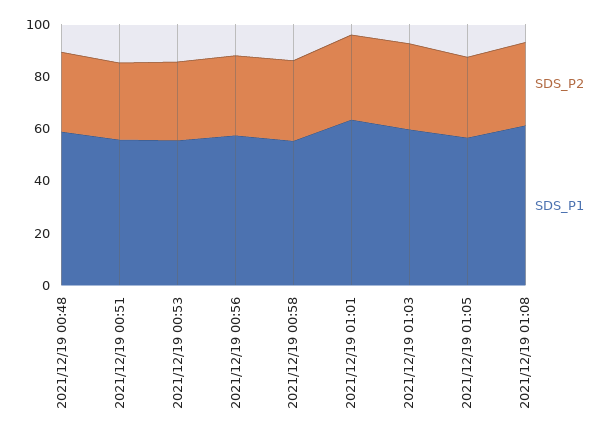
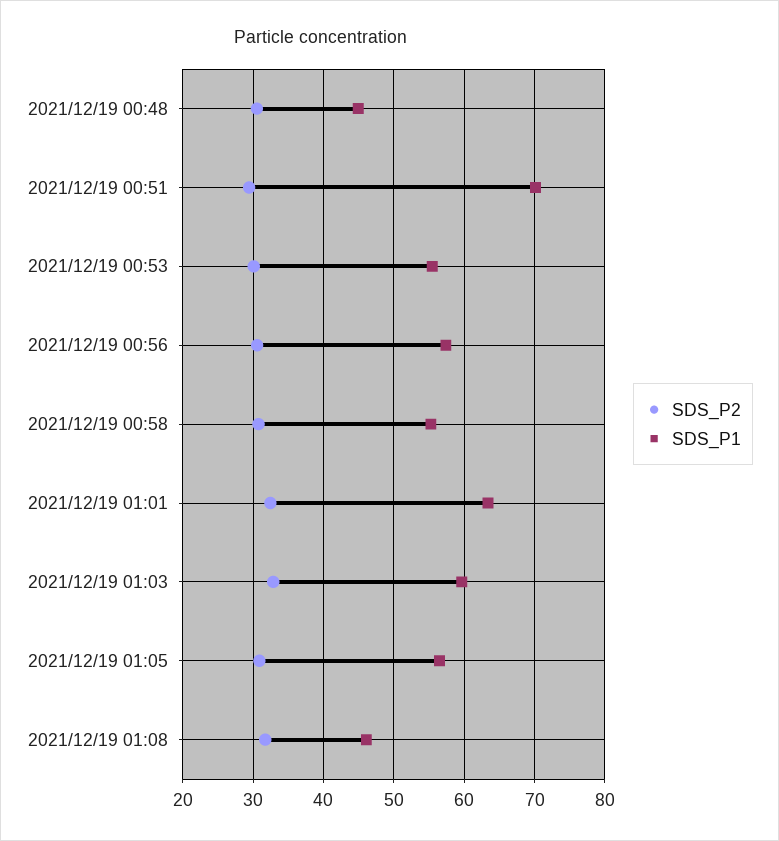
SDS_P1, 2021/12/19 00:48: 60 -> 45
SDS_P1, 2021/12/19 00:51: 55 -> 70
SDS_P1, 2021/12/19 01:08: 60 -> 46

